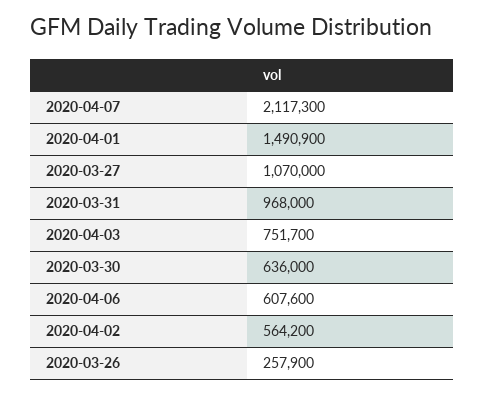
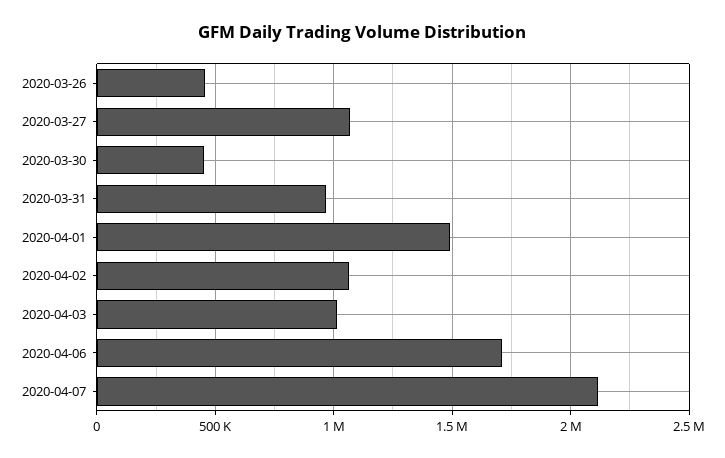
2020-04-03: 751700 -> 1000000
2020-03-30: 636000 -> 450000
2020-04-06: 607600 -> 1700000
2020-04-02: 564200 -> 1050000
2020-03-26: 257900 -> 450000

